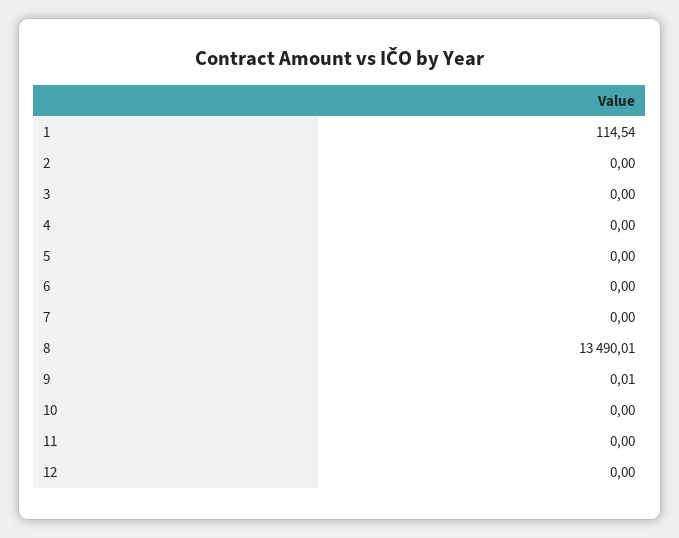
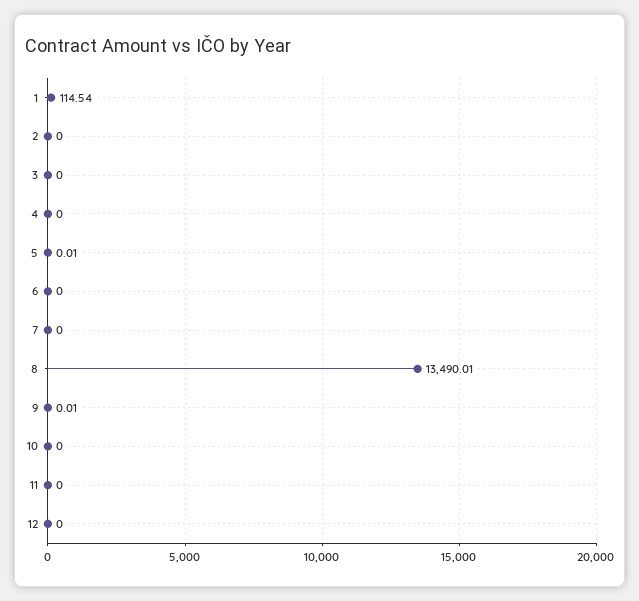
5: 0 -> 0.01

